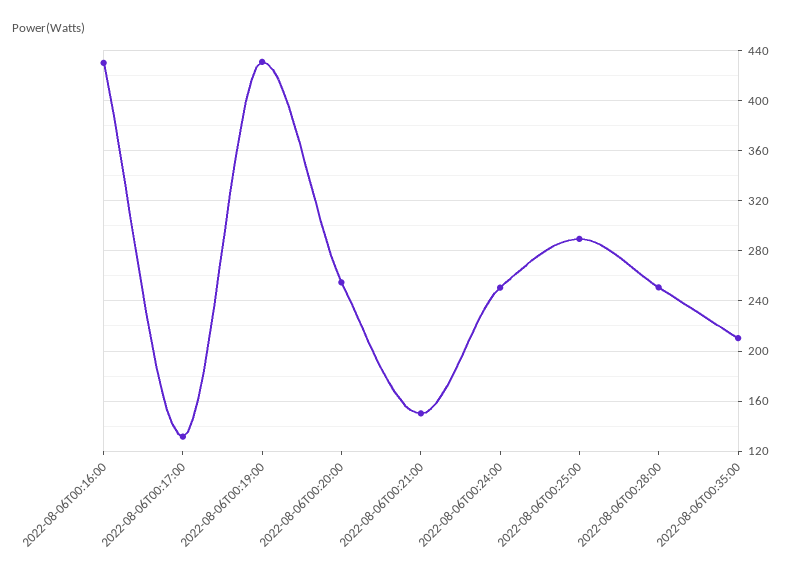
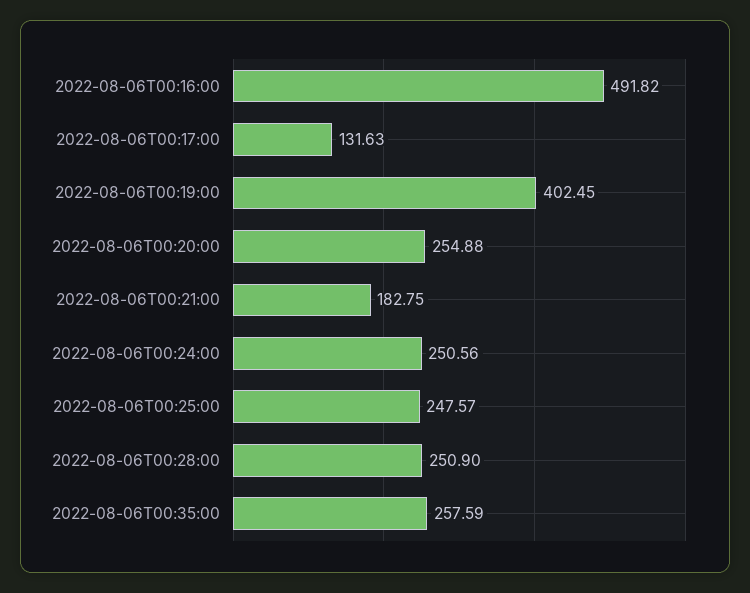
2022-08-06T00:16:00: 430 -> 491.82
2022-08-06T00:19:00: 430 -> 402.45
2022-08-06T00:21:00: 150 -> 182.75
2022-08-06T00:25:00: 290 -> 247.57
2022-08-06T00:35:00: 210 -> 257.59

